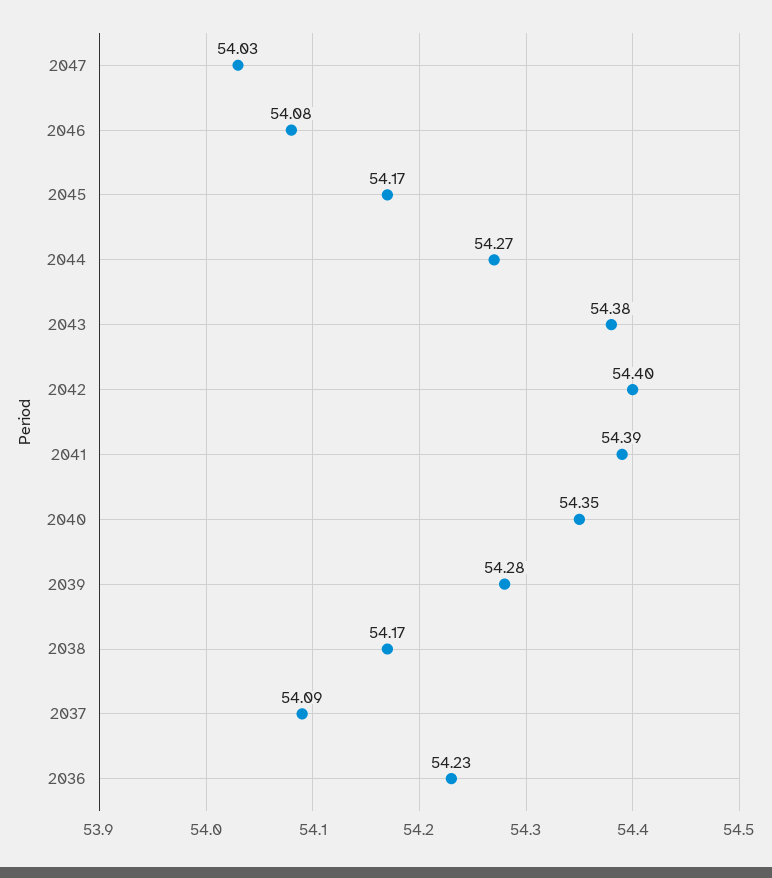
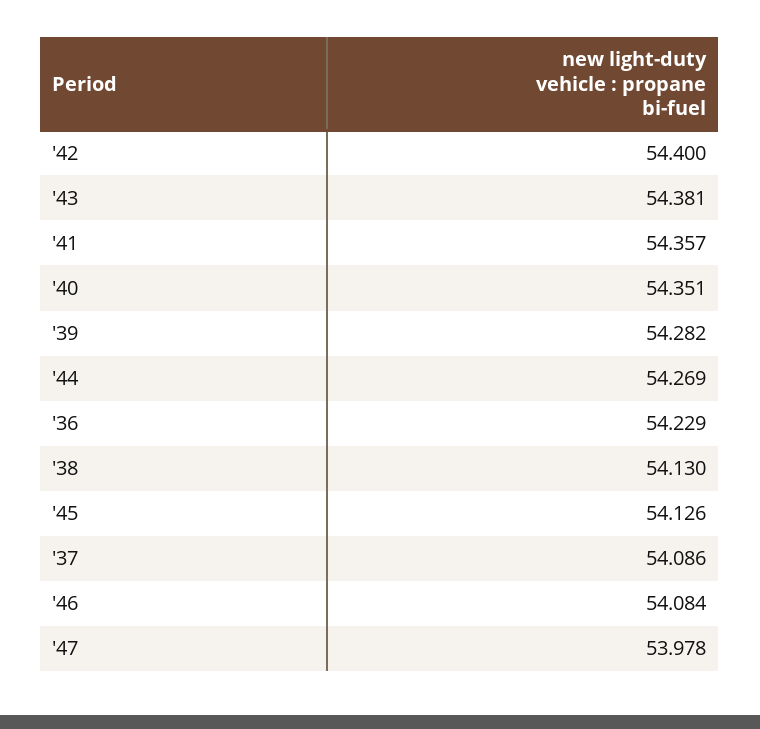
2047: 54.03 -> 53.978
2045: 54.17 -> 54.126
2041: 54.39 -> 54.357
2038: 54.17 -> 54.13

